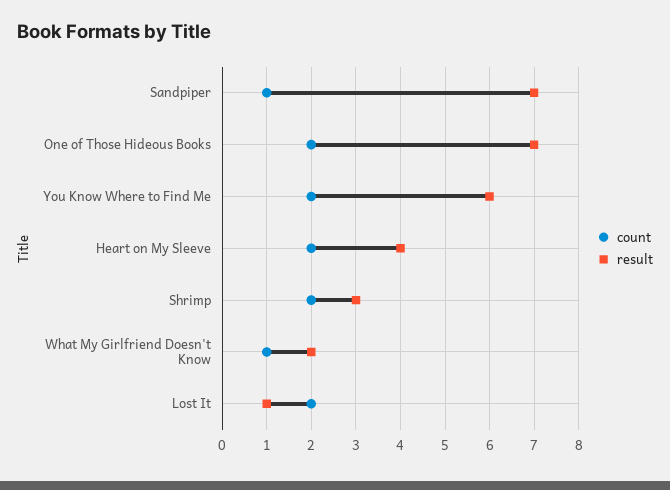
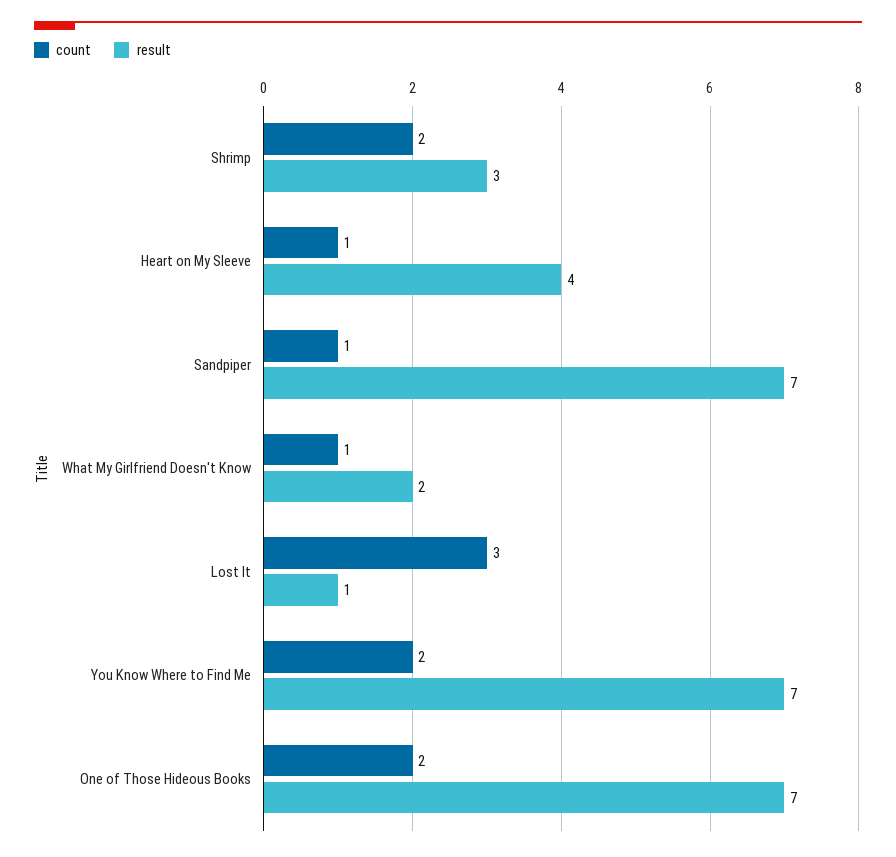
result, You Know Where to Find Me: 6 -> 7
count, Heart on My Sleeve: 2 -> 1
count, Lost It: 2 -> 3

